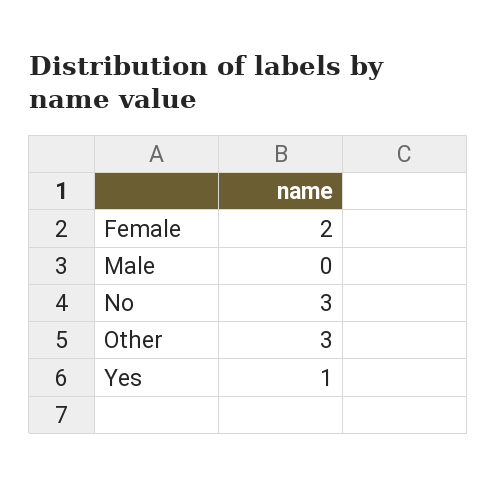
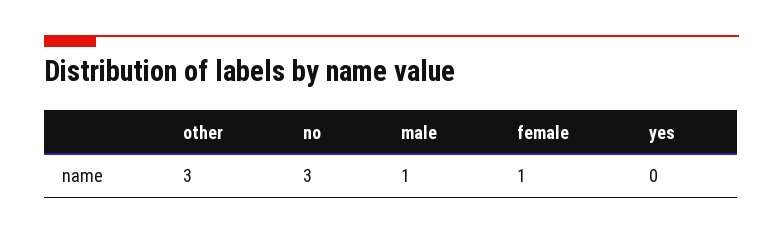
Female: 2 -> 1
Male: 0 -> 1
Yes: 1 -> 0

